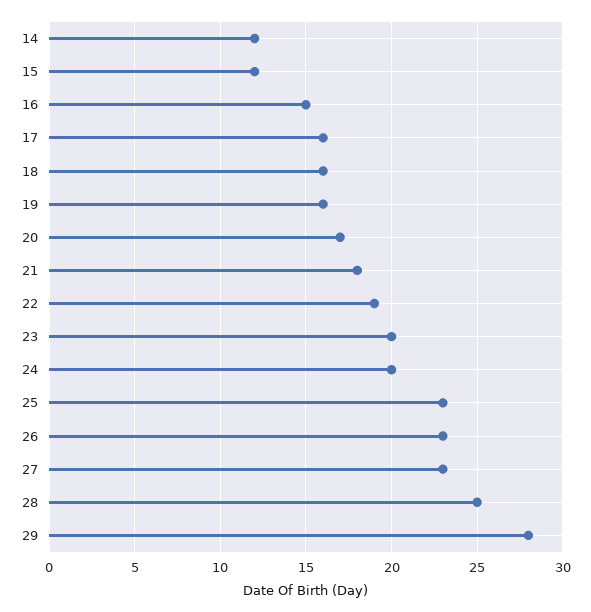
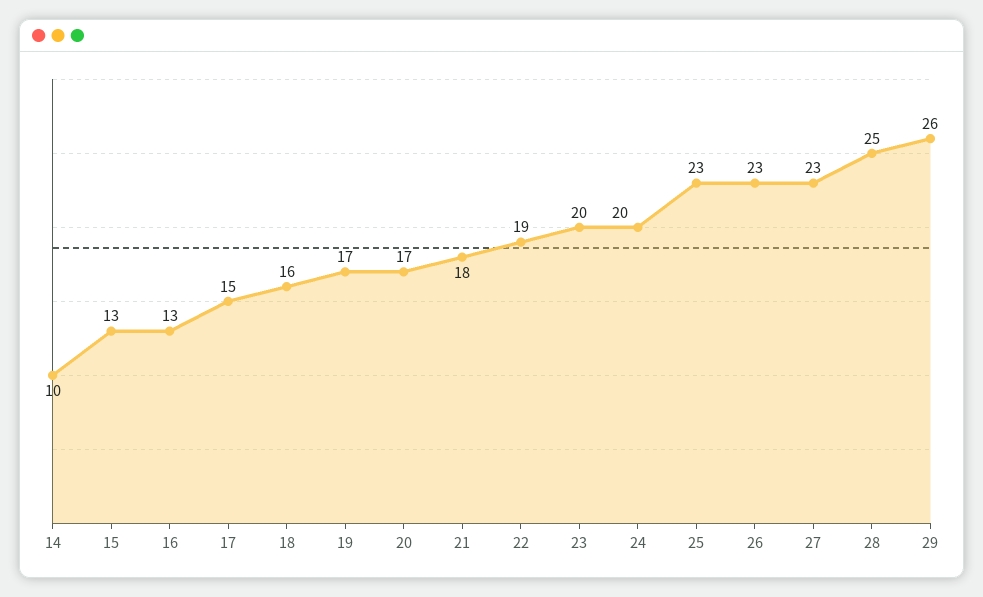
14: 12 -> 10
15: 12 -> 13
16: 15 -> 13
17: 16 -> 15
19: 16 -> 17
29: 28 -> 26

